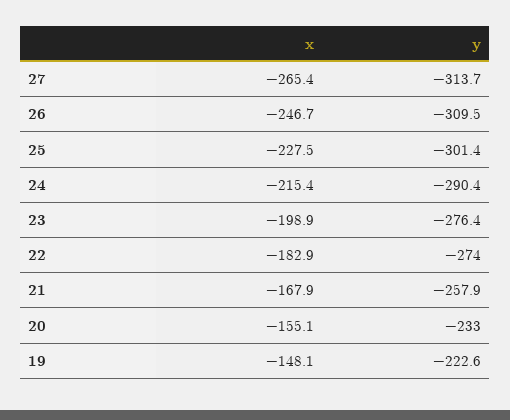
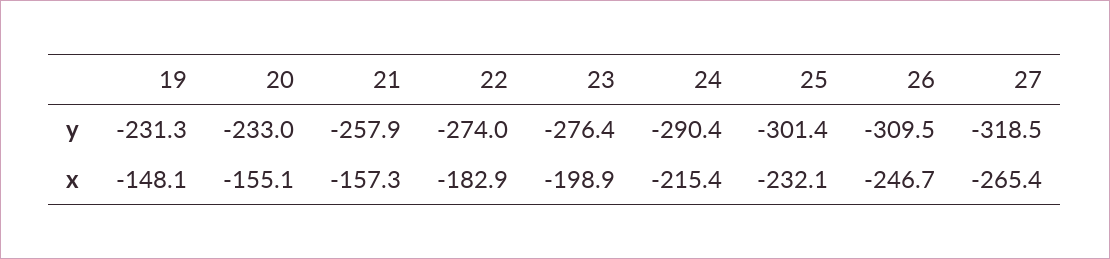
y, 27: -313.7 -> -318.5
x, 25: -227.5 -> -232.1
x, 21: -167.9 -> -157.3
y, 19: -222.6 -> -231.3

